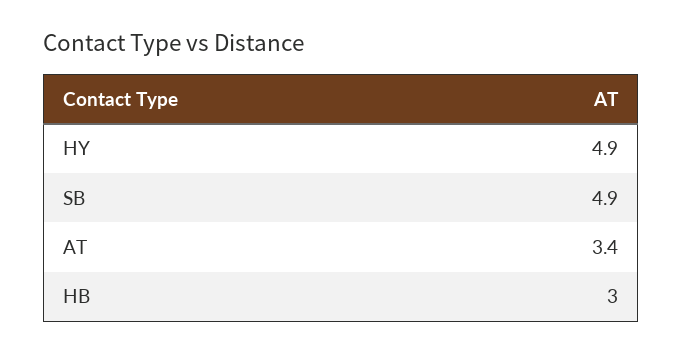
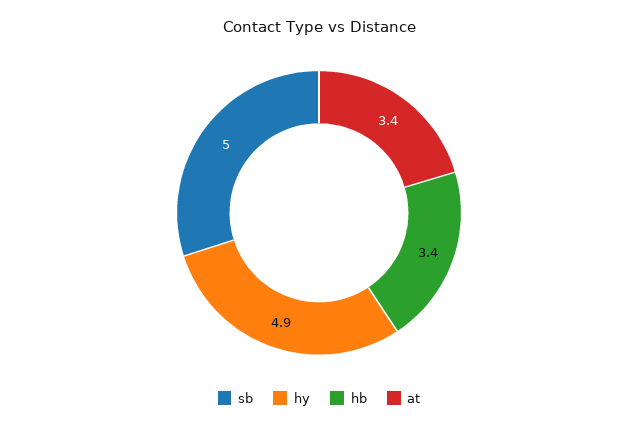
SB: 4.9 -> 5
HB: 3 -> 3.4

